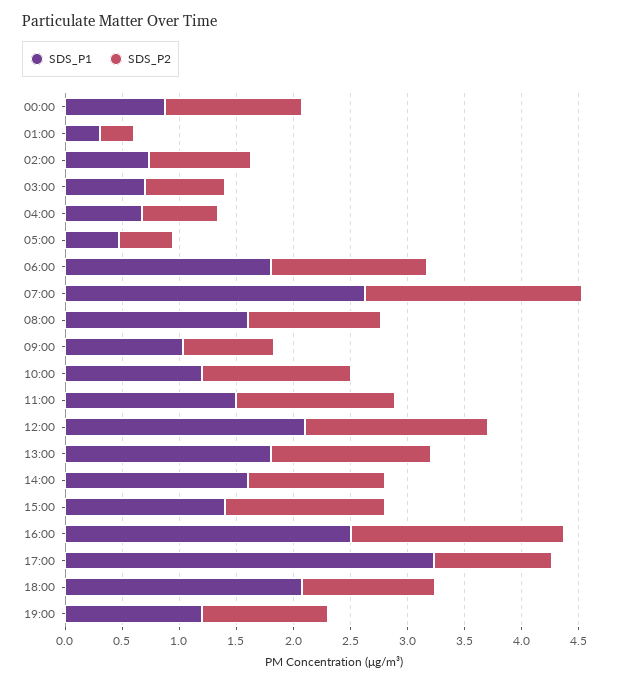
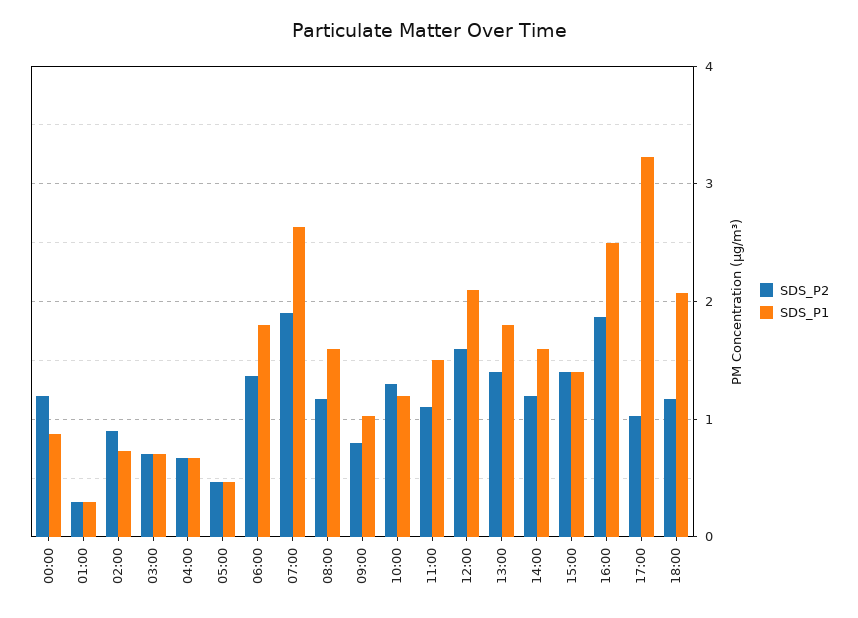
SDS_P2, 11:00: 1.4 -> 1.1
SDS_P1, 19:00: 1.2 -> none
SDS_P2, 19:00: 1.1 -> none

